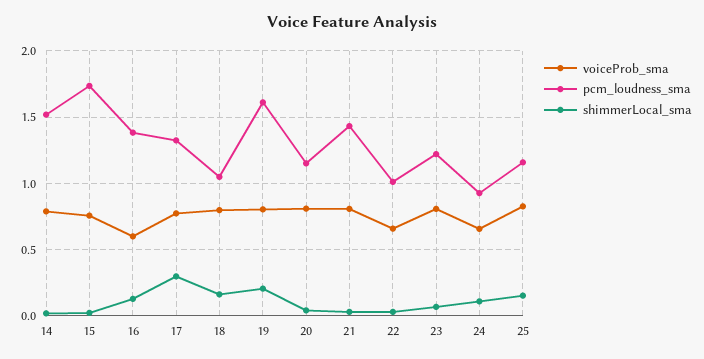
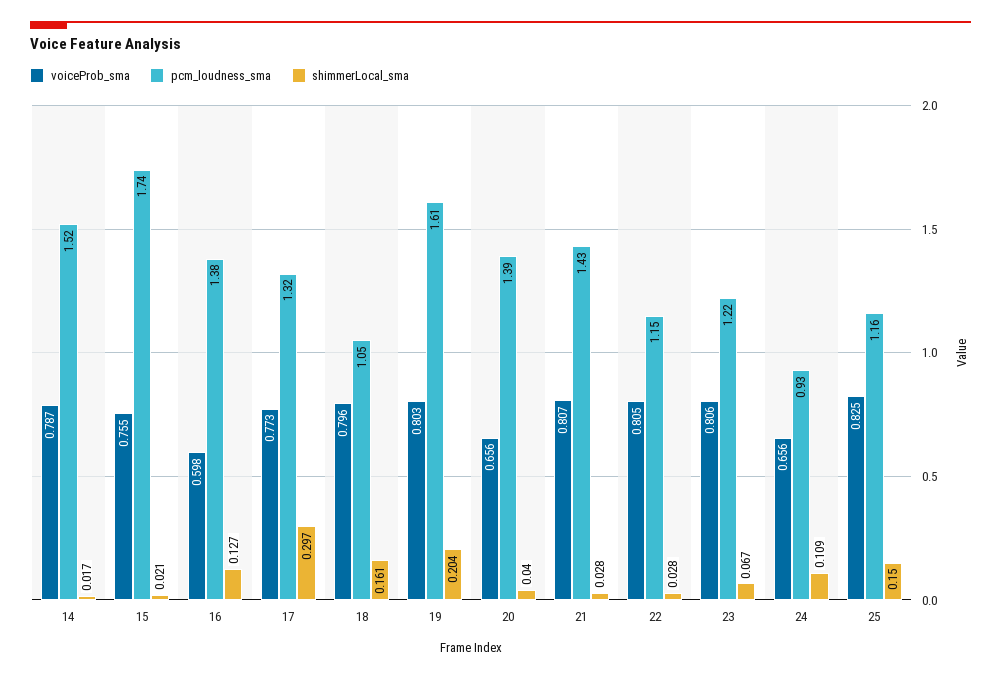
voiceProb_sma, 20: 0.8 -> 0.656
pcm_loudness_sma, 20: 1.15 -> 1.39
voiceProb_sma, 22: 0.65 -> 0.805
pcm_loudness_sma, 22: 1 -> 1.15

